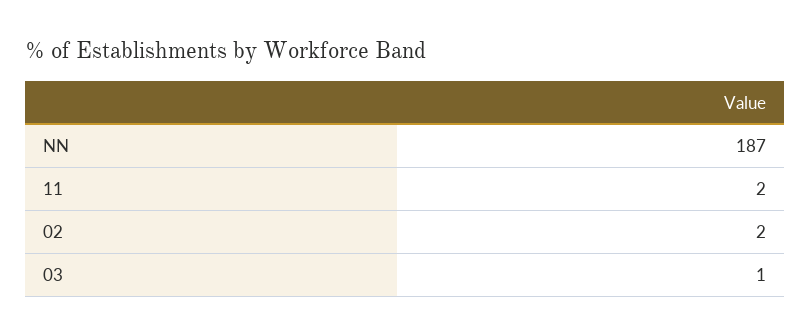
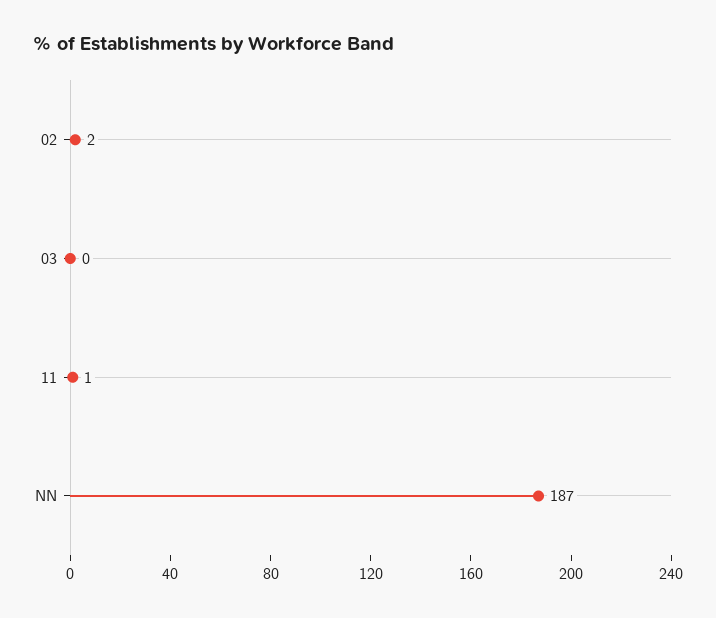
11: 2 -> 1
03: 1 -> 0

